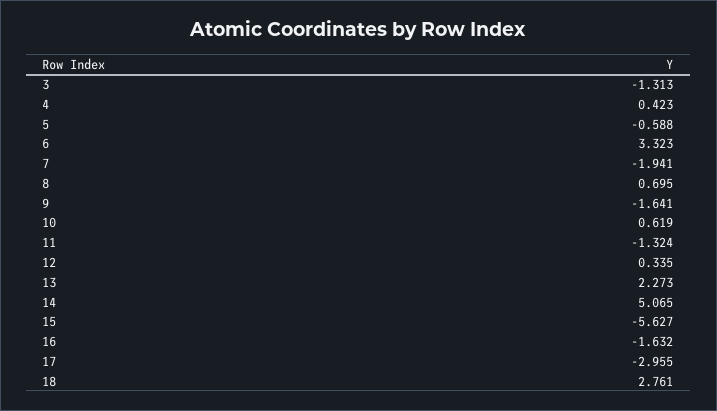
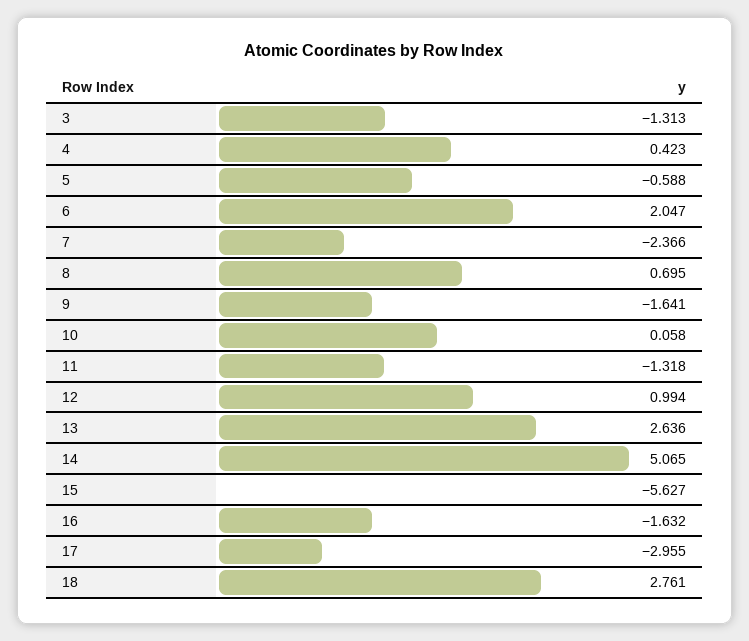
6: 3.323 -> 2.047
7: -1.941 -> -2.366
10: 0.619 -> 0.058
11: -1.324 -> -1.318
12: 0.335 -> 0.994
13: 2.273 -> 2.636

